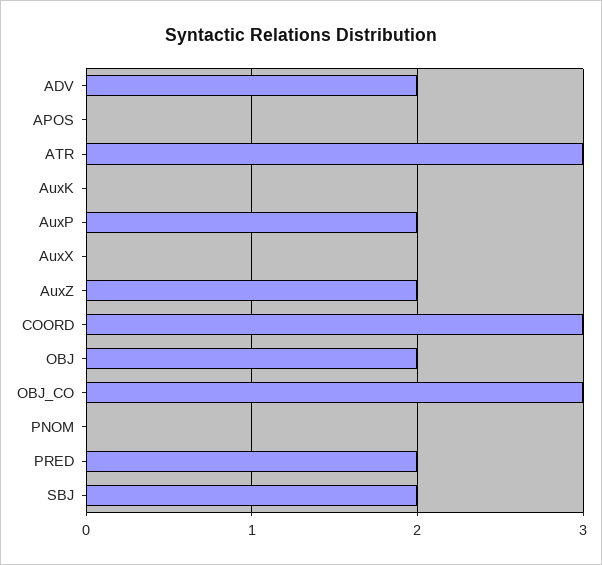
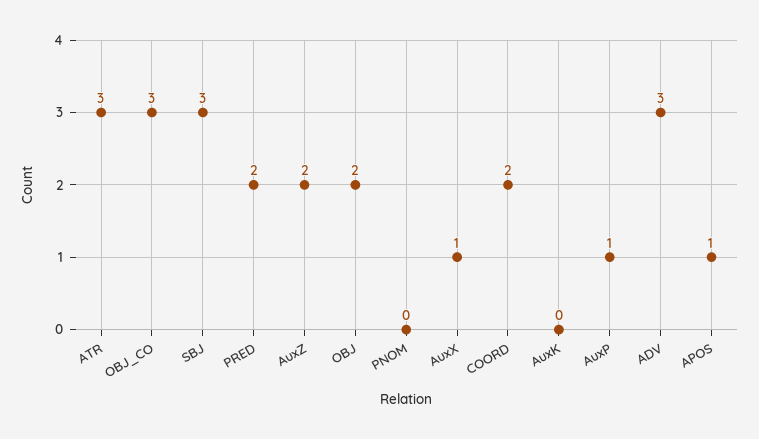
ADV: 2 -> 3
APOS: 0 -> 1
AuxP: 2 -> 1
AuxX: 0 -> 1
COORD: 3 -> 2
SBJ: 2 -> 3

